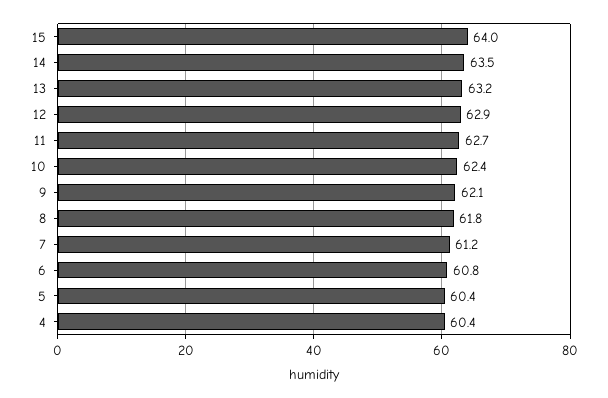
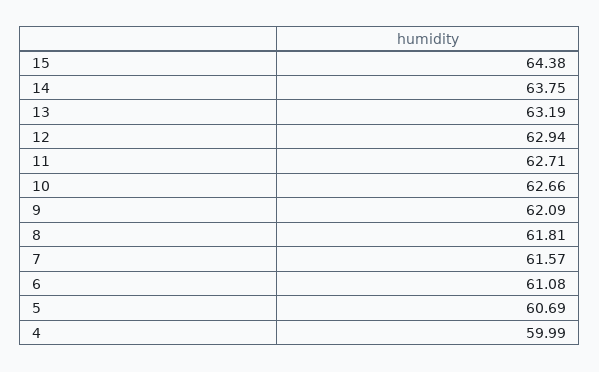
15: 64 -> 64.38
14: 63.5 -> 63.75
10: 62.4 -> 62.66
7: 61.2 -> 61.57
6: 60.8 -> 61.08
5: 60.4 -> 60.69
4: 60.4 -> 59.99

